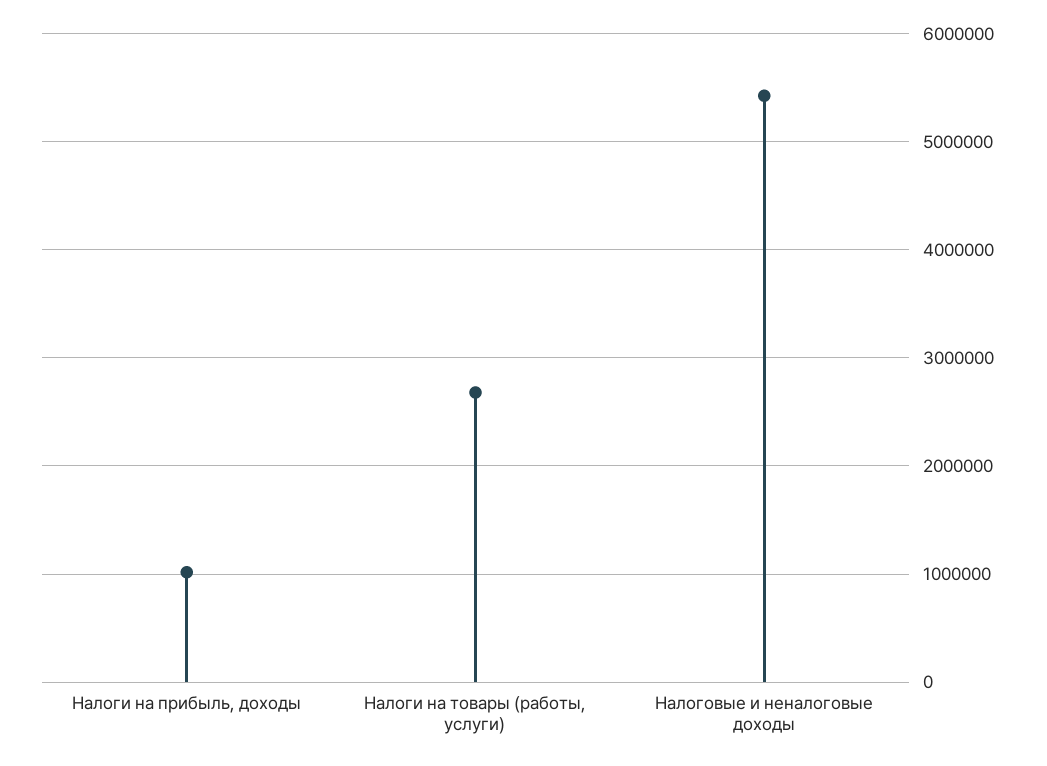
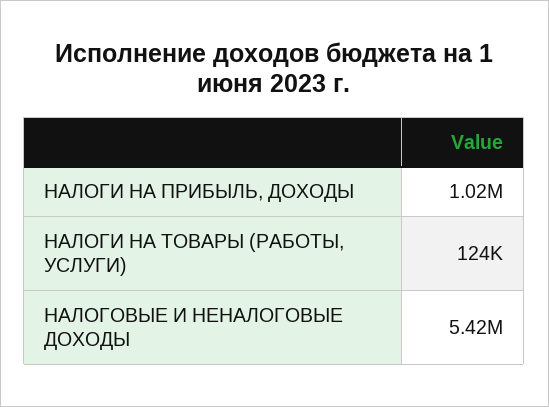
Налоги на товары (работы, услуги): 2700000 -> 124000

